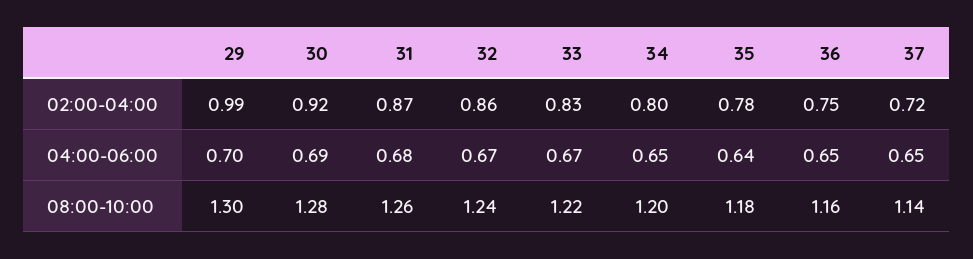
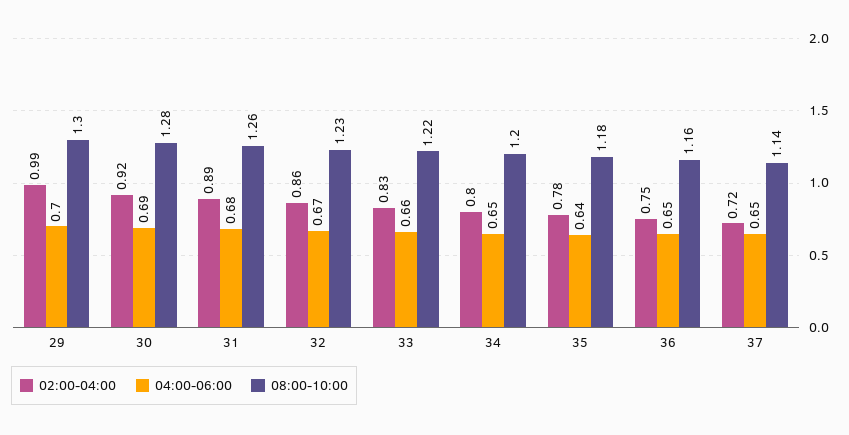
02:00-04:00, 31: 0.87 -> 0.89
04:00-06:00, 33: 0.67 -> 0.66
08:00-10:00, 32: 1.24 -> 1.23

